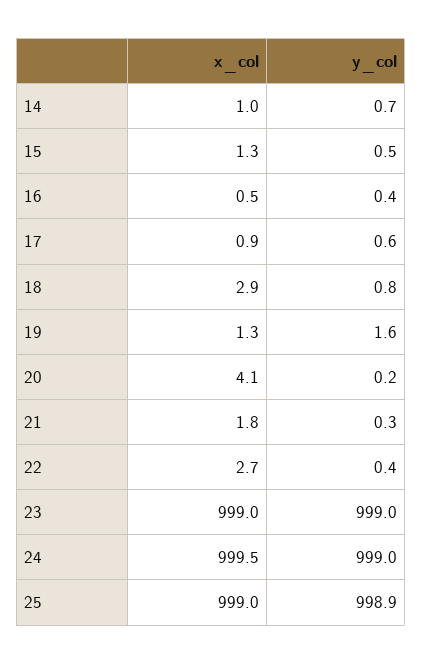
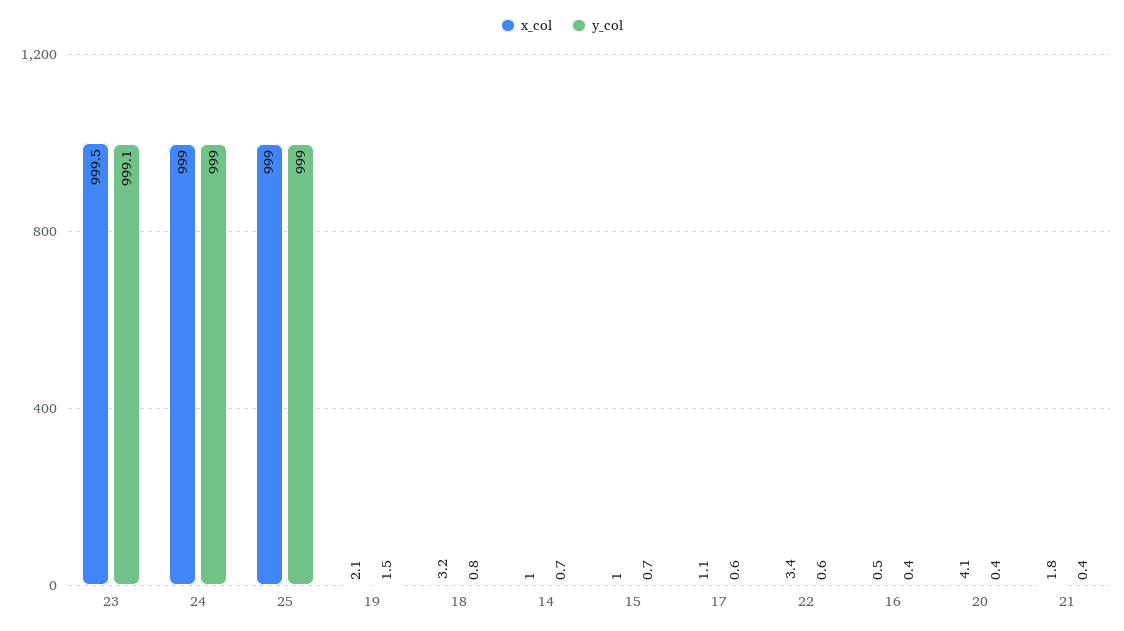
x_col, 15: 1.3 -> 1
y_col, 15: 0.5 -> 0.7
x_col, 17: 0.9 -> 1.1
x_col, 18: 2.9 -> 3.2
x_col, 19: 1.3 -> 2.1
y_col, 19: 1.6 -> 1.5
y_col, 20: 0.2 -> 0.4
y_col, 21: 0.3 -> 0.4
x_col, 22: 2.7 -> 3.4
y_col, 22: 0.4 -> 0.6
x_col, 23: 999 -> 999.5
y_col, 23: 999 -> 999.1
x_col, 24: 999.5 -> 999
y_col, 25: 998.9 -> 999

